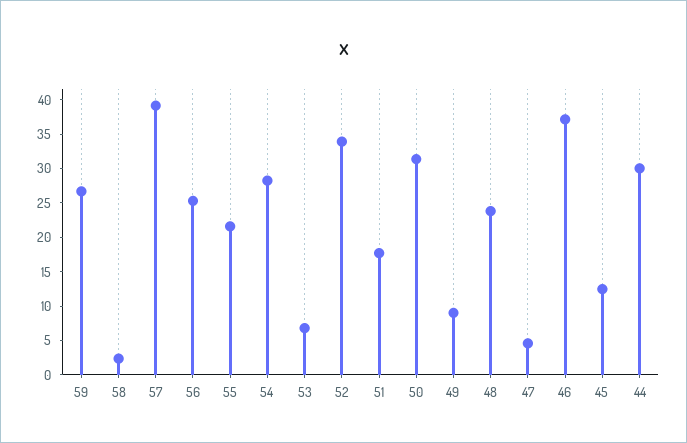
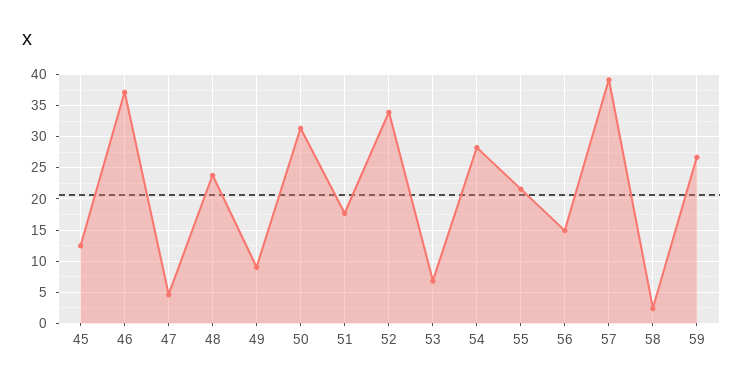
56: 25 -> 15
44: 30 -> none

